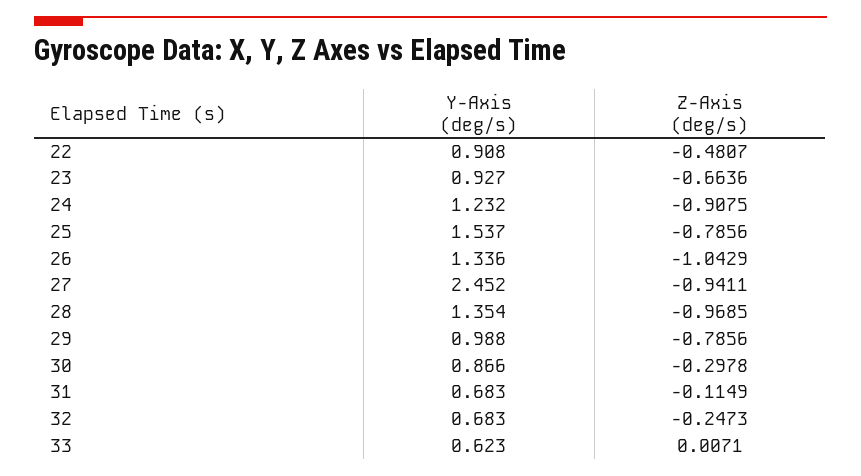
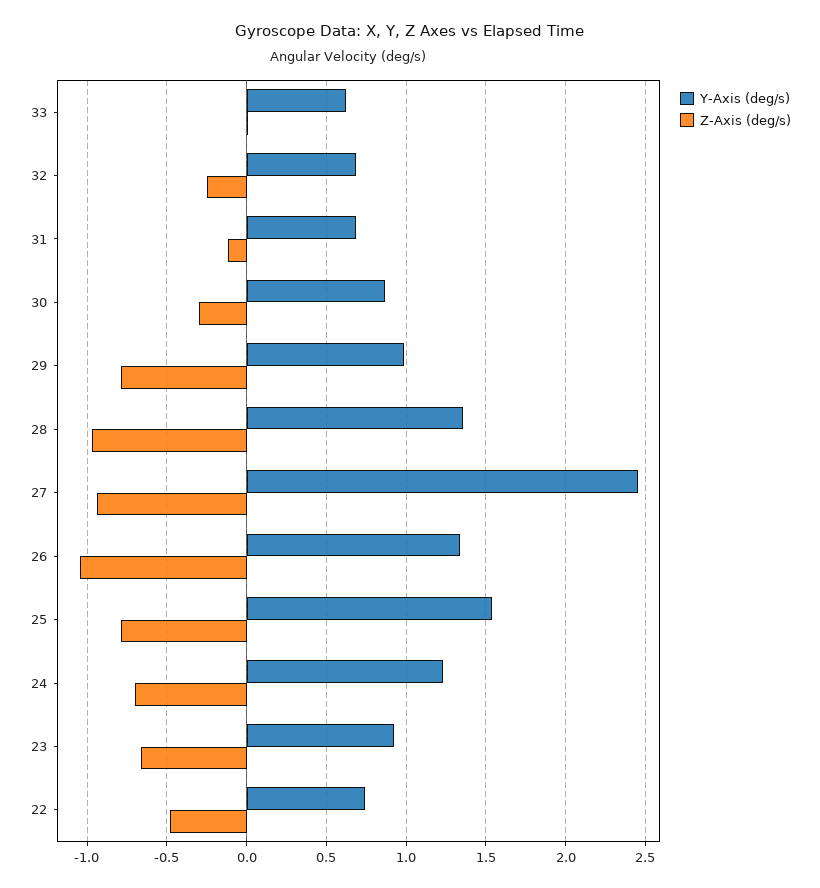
Y-Axis (deg/s), 22: 0.908 -> 0.75
Z-Axis (deg/s), 24: -0.9075 -> -0.7

